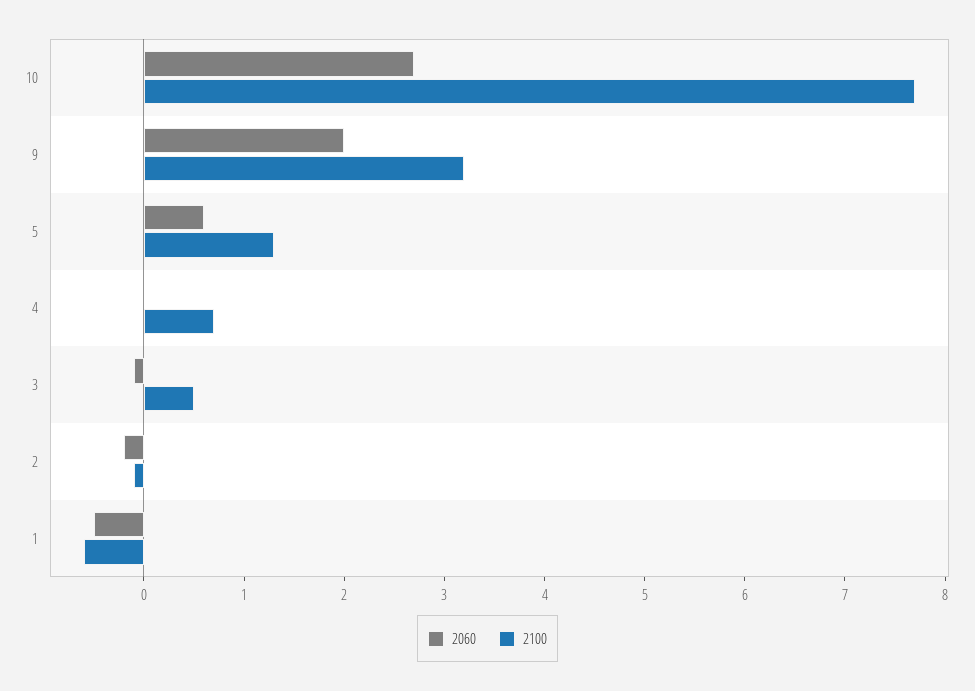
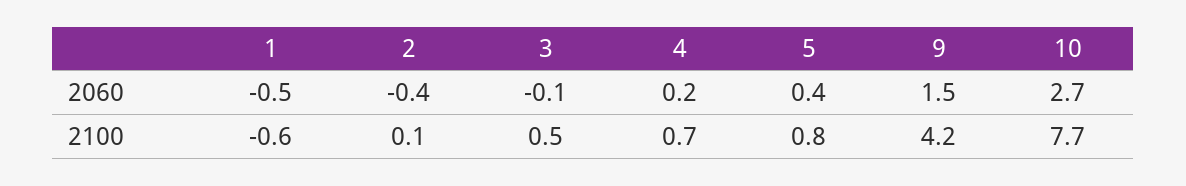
2060, 9: 2 -> 1.5
2100, 9: 3.2 -> 4.2
2060, 5: 0.6 -> 0.4
2100, 5: 1.3 -> 0.8
2060, 4: 0 -> 0.2
2060, 2: -0.2 -> -0.4
2100, 2: -0.1 -> 0.1

